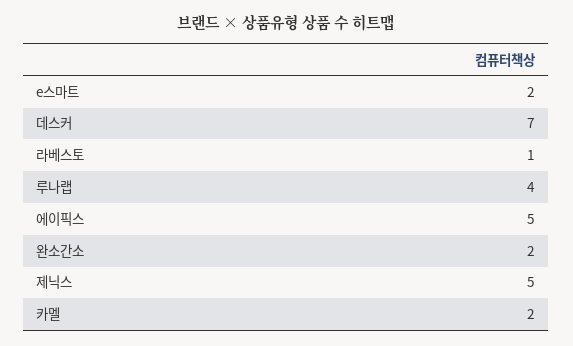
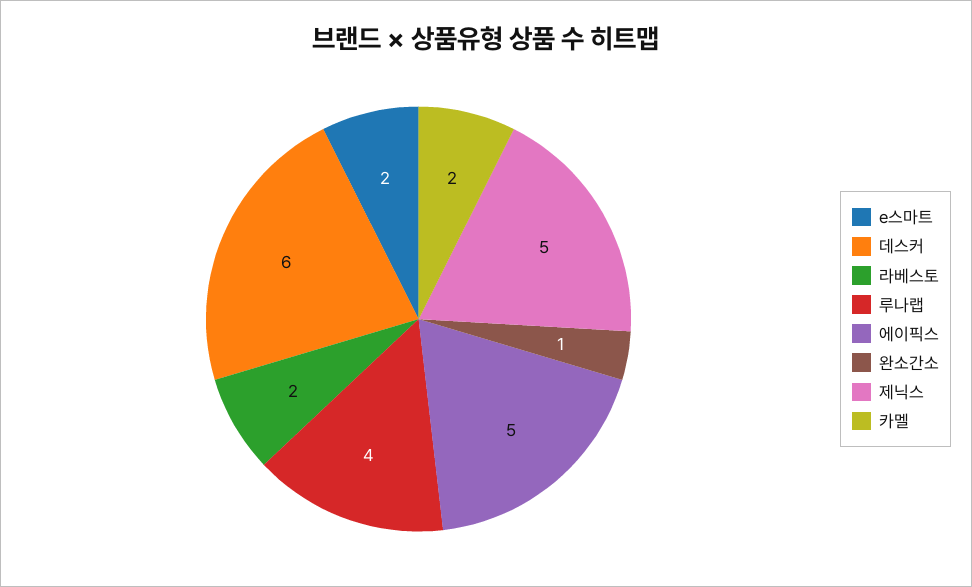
데스커: 7 -> 6
라베스토: 1 -> 2
완소간소: 2 -> 1

